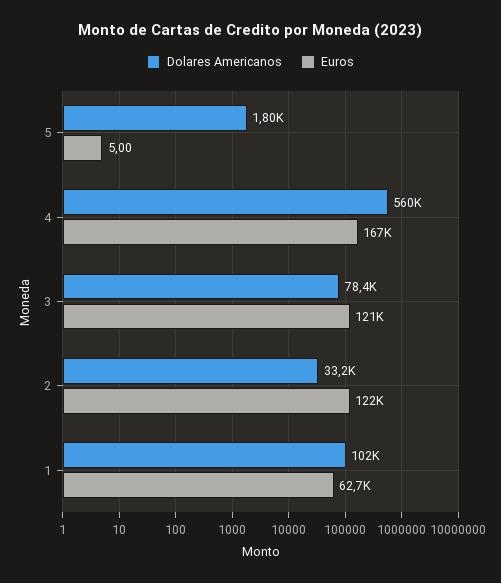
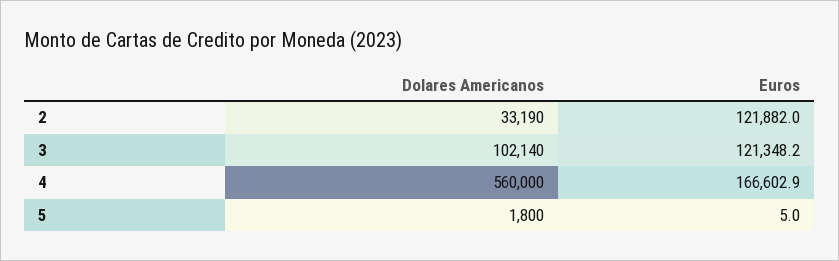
Dolares Americanos, 3: 78400 -> 102140
Dolares Americanos, 1: 102000 -> none
Euros, 1: 62700 -> none

